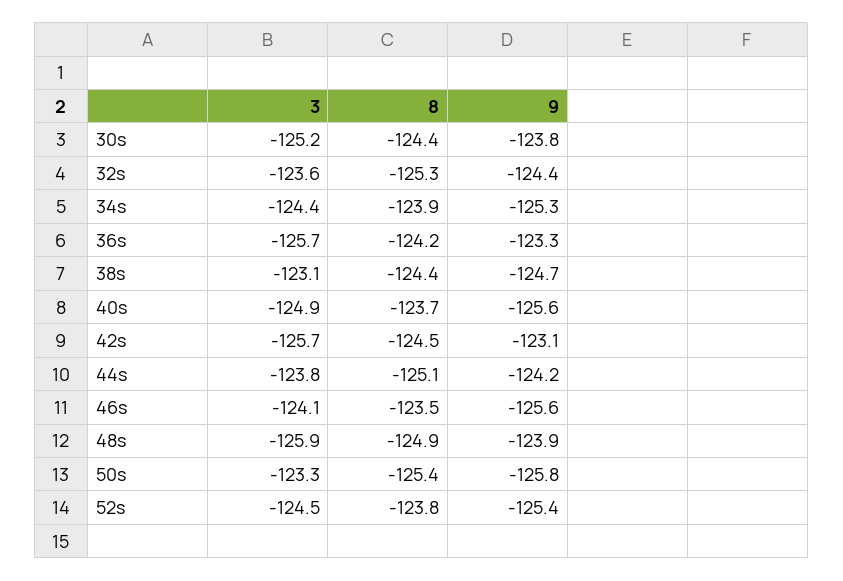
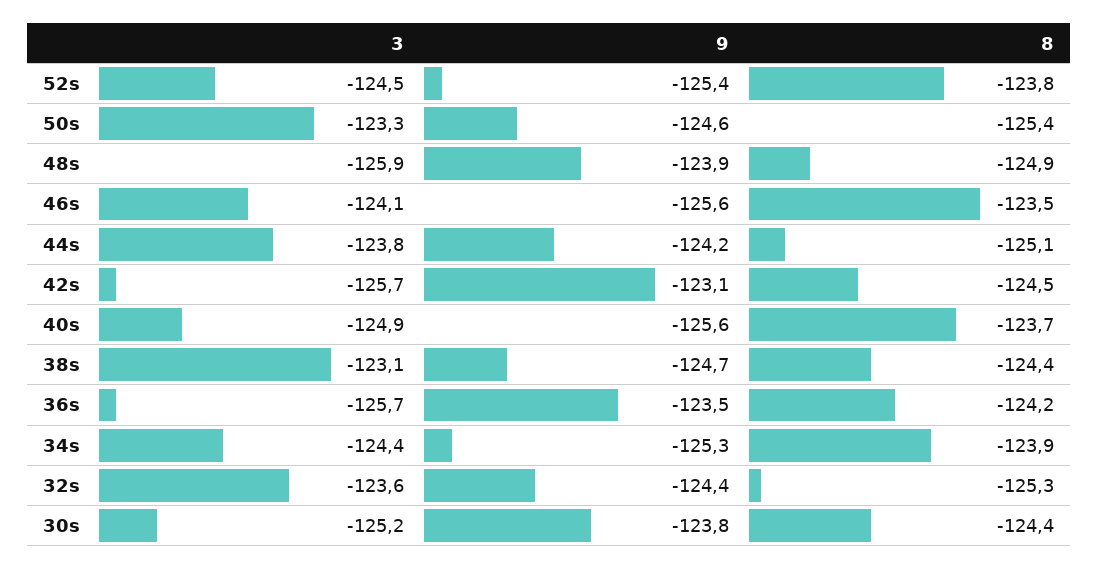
9, 36s: -123.3 -> -123.5
9, 50s: -125.8 -> -124.6

